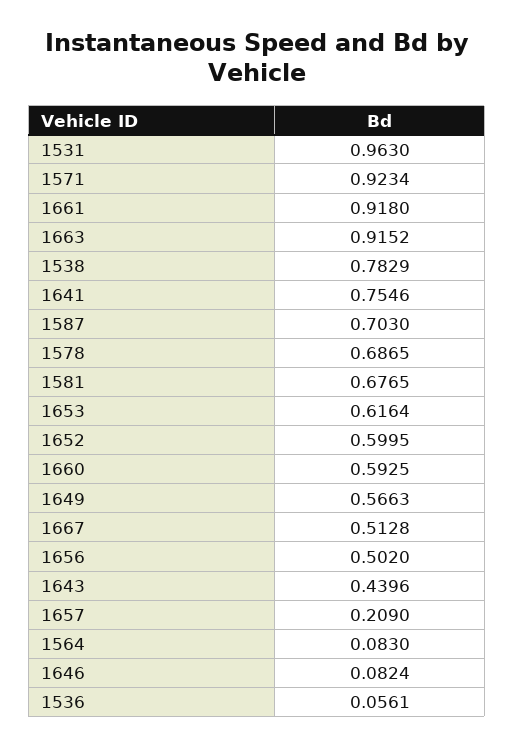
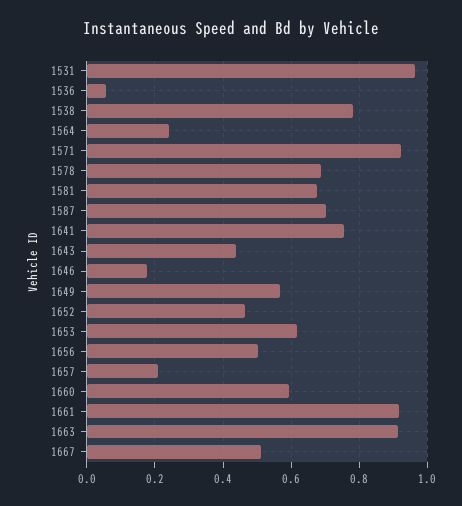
1652: 0.5995 -> 0.46
1564: 0.083 -> 0.24
1646: 0.0824 -> 0.18

